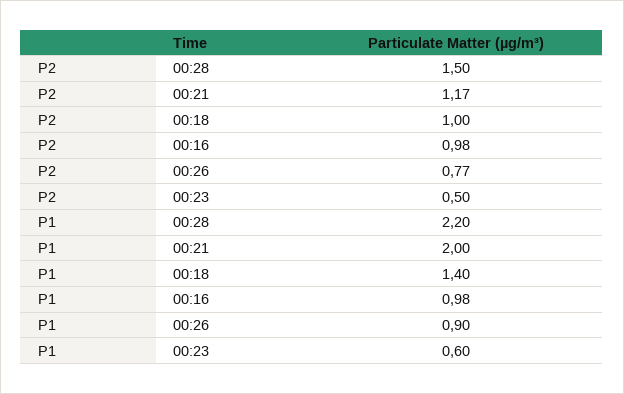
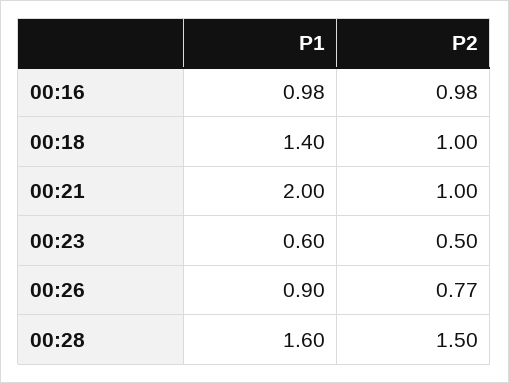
P2, 00:21: 1.17 -> 1
P1, 00:28: 2.2 -> 1.6

